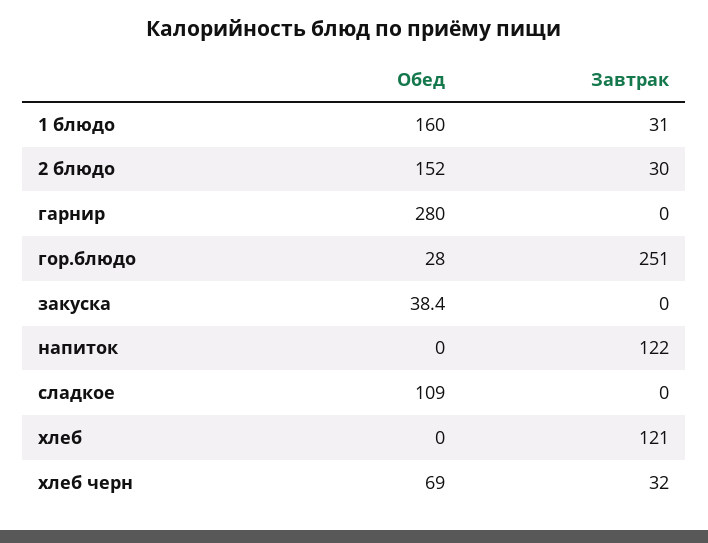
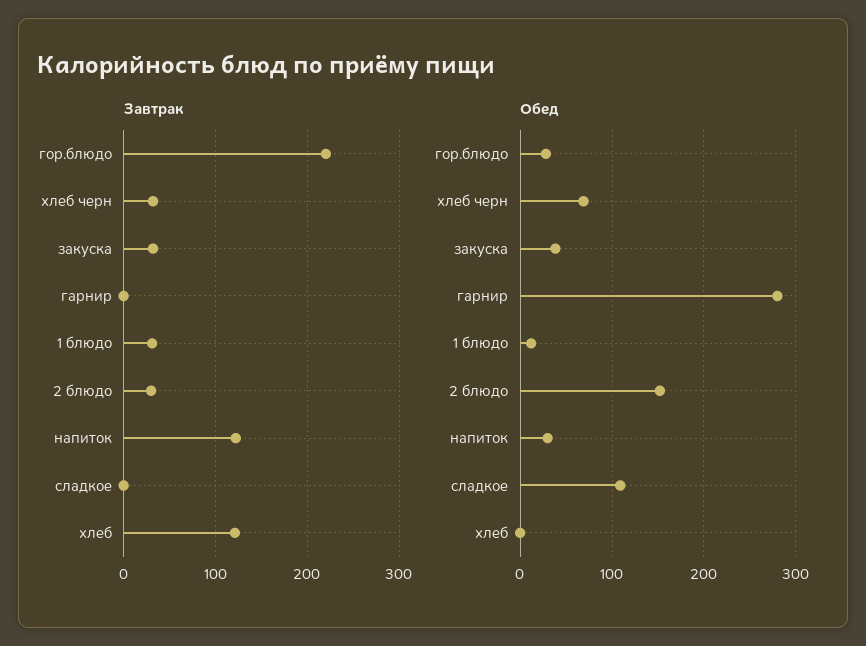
Обед, 1 блюдо: 160 -> 10
Завтрак, гор.блюдо: 251 -> 220
Завтрак, закуска: 0 -> 30
Обед, напиток: 0 -> 30

